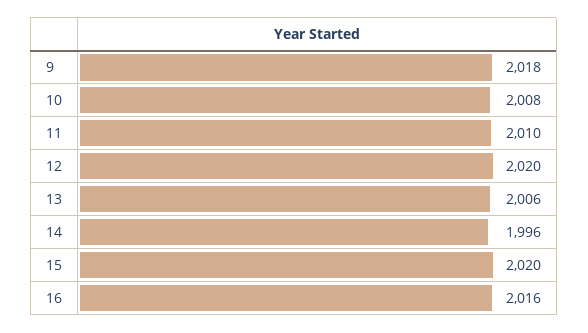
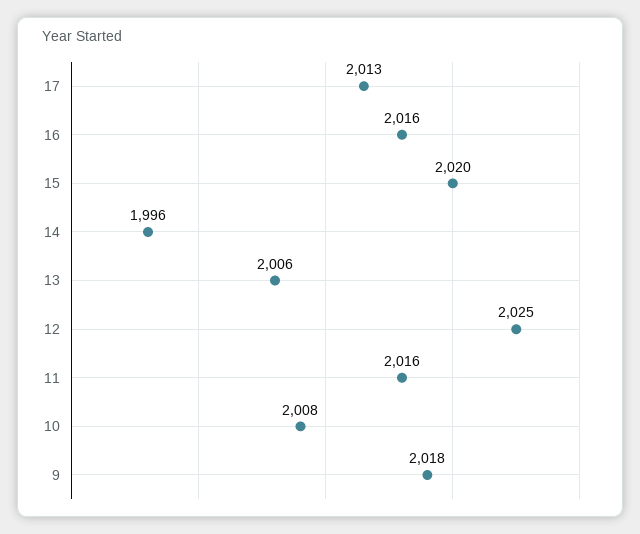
11: 2010 -> 2016
12: 2020 -> 2025
17: none -> 2013

